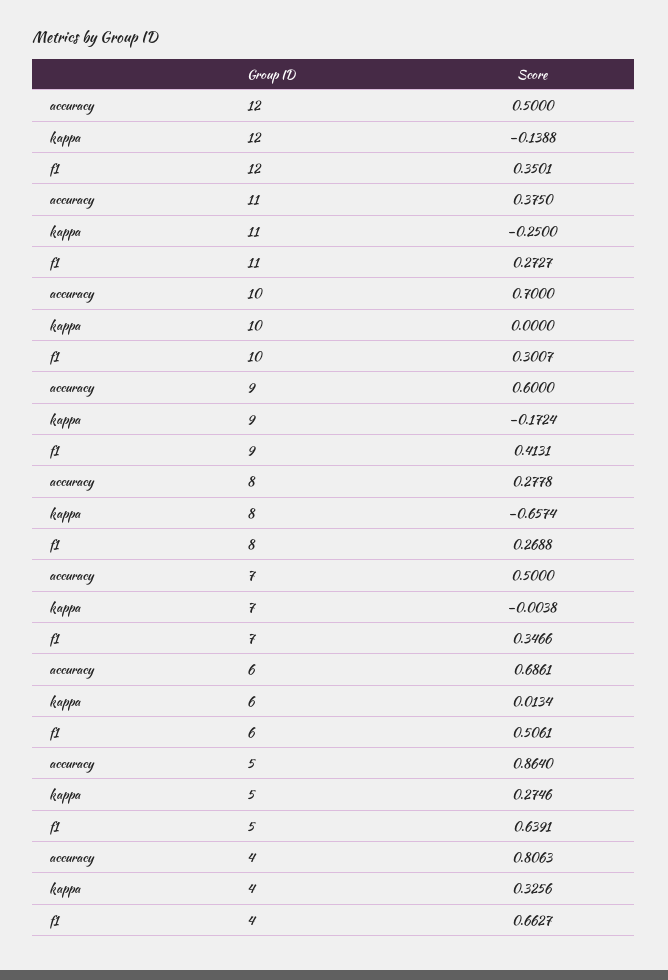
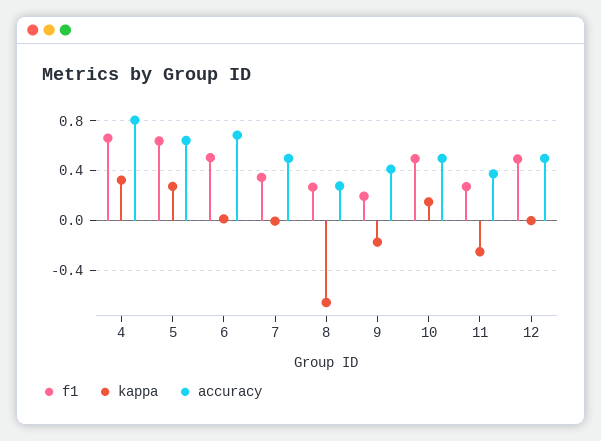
kappa, 12: -0.1388 -> 0
f1, 12: 0.3501 -> 0.5
accuracy, 10: 0.7 -> 0.5
kappa, 10: 0 -> 0.15
f1, 10: 0.3007 -> 0.5
accuracy, 9: 0.6 -> 0.4
f1, 9: 0.4131 -> 0.2
accuracy, 5: 0.864 -> 0.65

